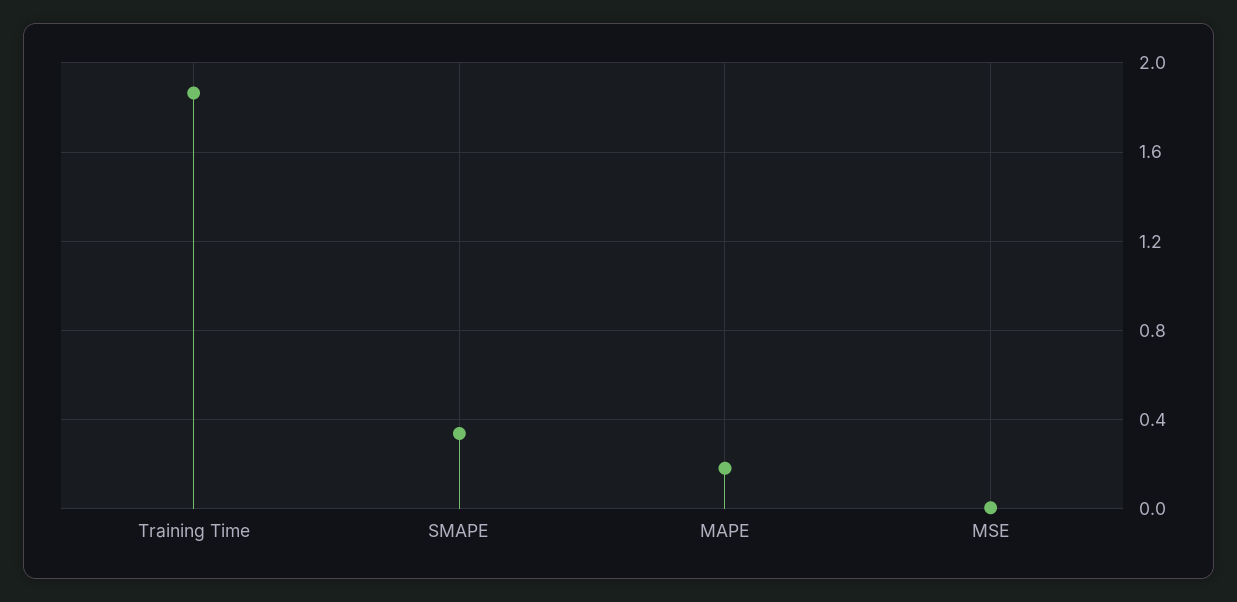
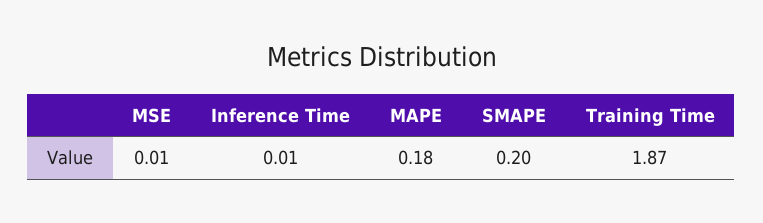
SMAPE: 0.35 -> 0.2
Inference Time: none -> 0.01

